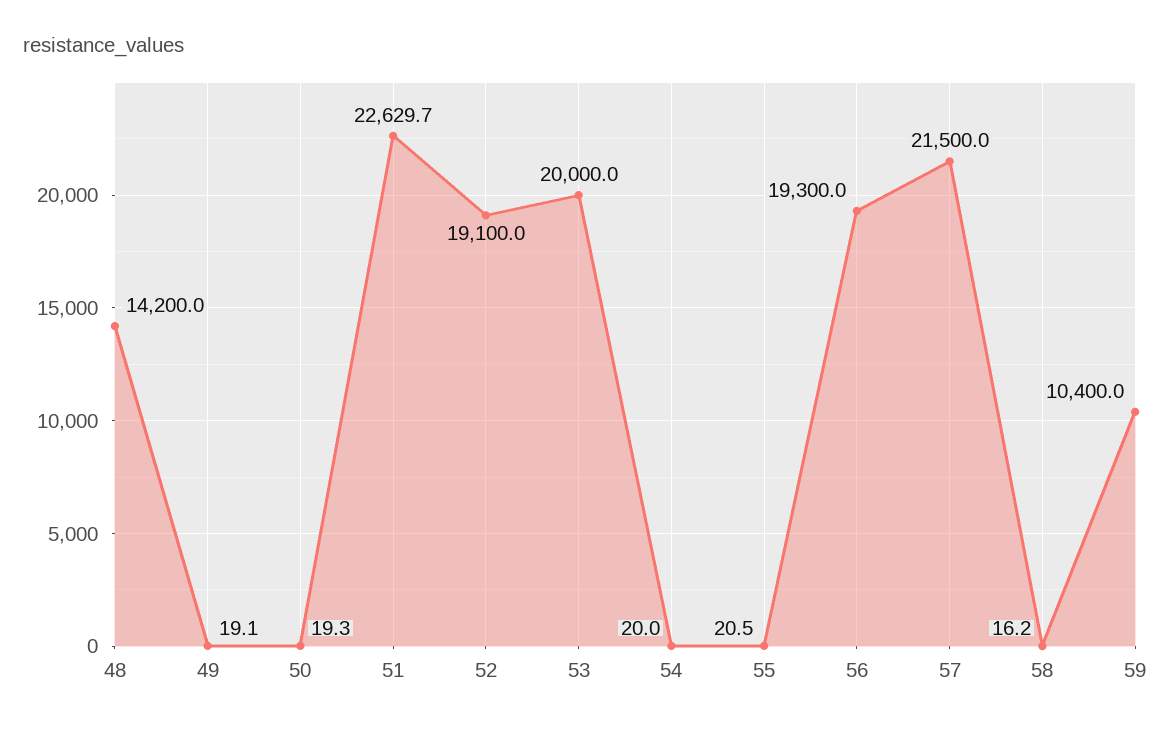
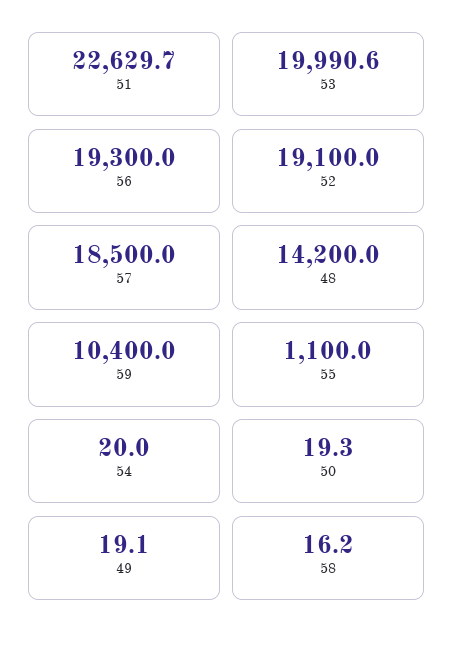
53: 20000 -> 19990.6
55: 20.5 -> 1100
57: 21500 -> 18500

